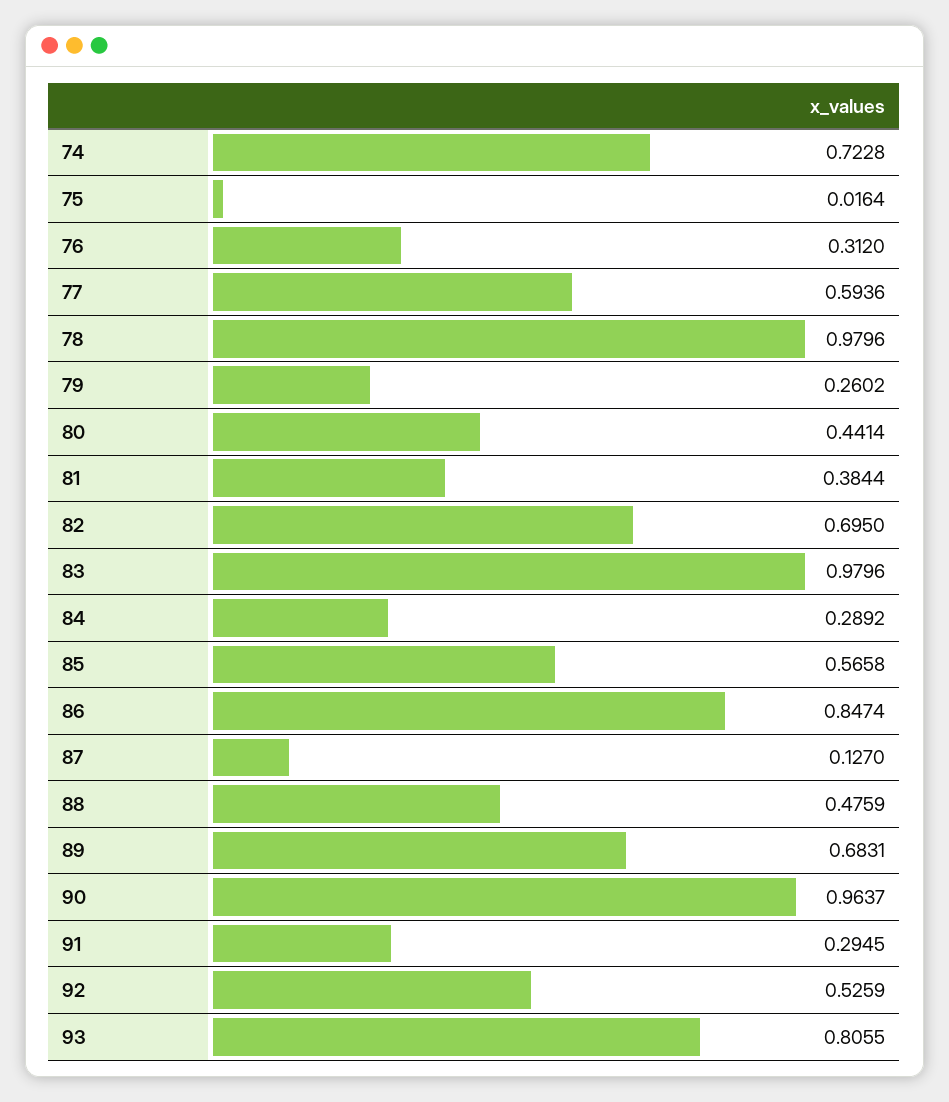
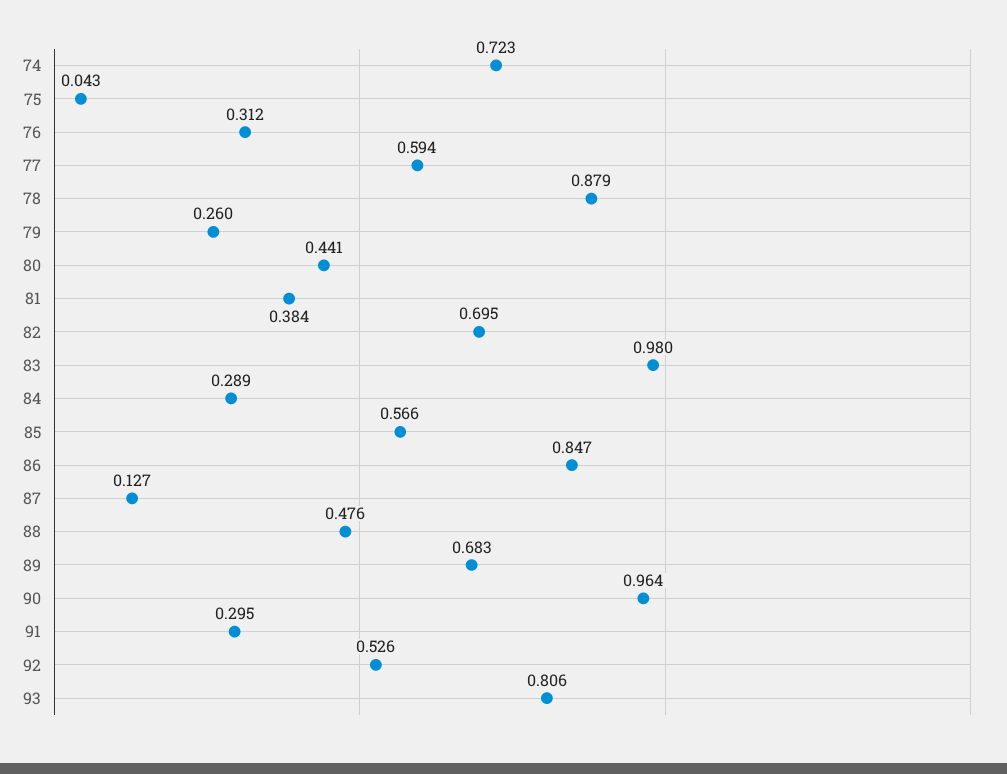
75: 0.0164 -> 0.043
78: 0.9796 -> 0.879

